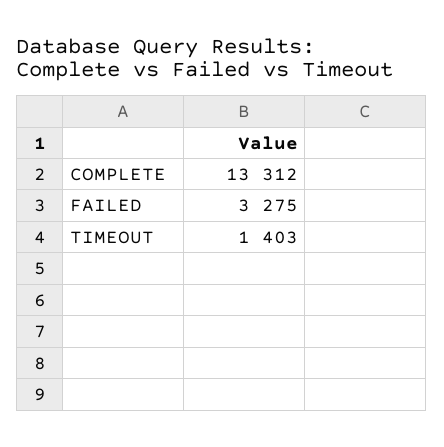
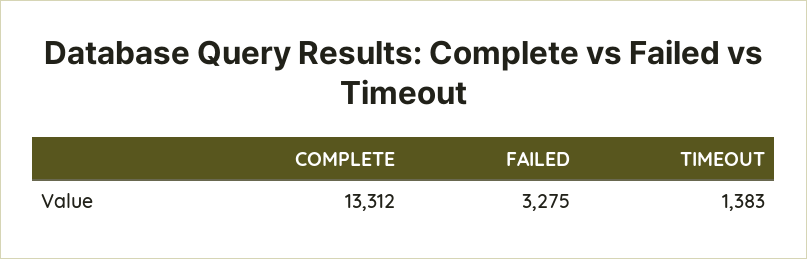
TIMEOUT: 1403 -> 1383

